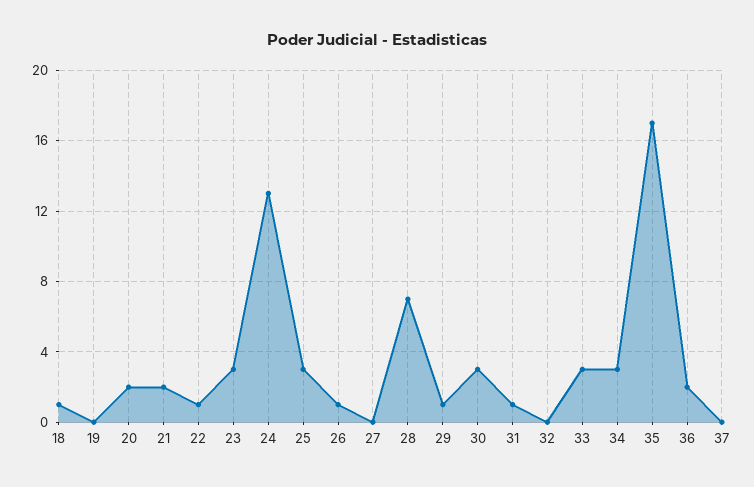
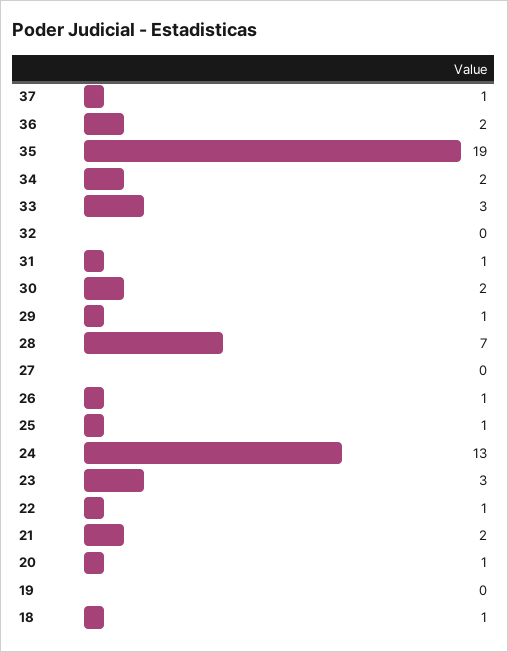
20: 2 -> 1
25: 3 -> 1
30: 3 -> 2
34: 3 -> 2
35: 17 -> 19
37: 0 -> 1

